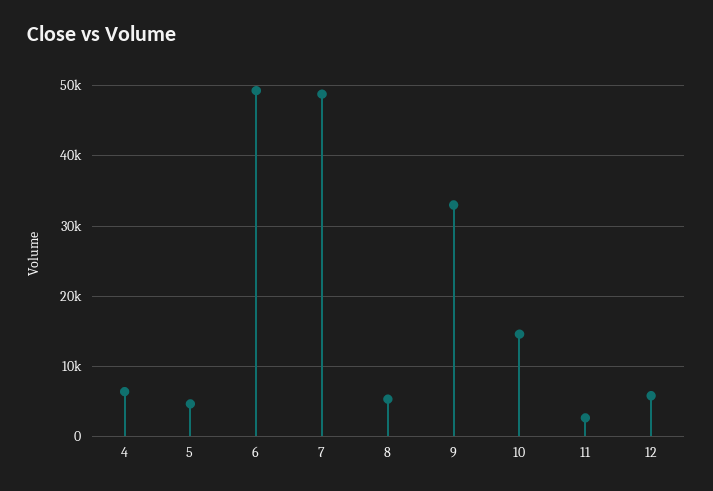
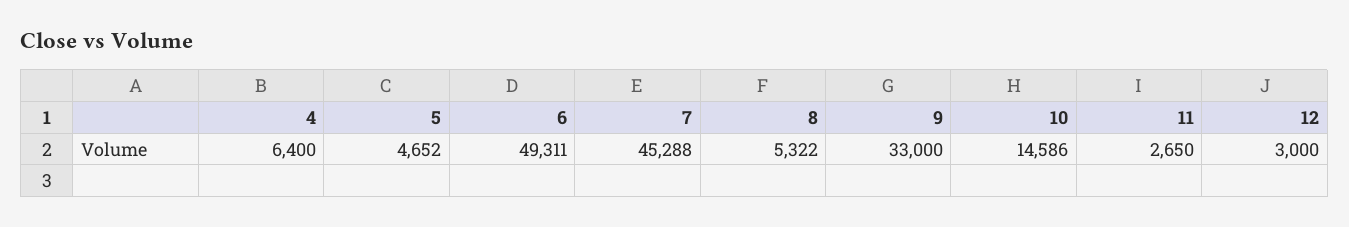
7: 49000 -> 45288
12: 6000 -> 3000

